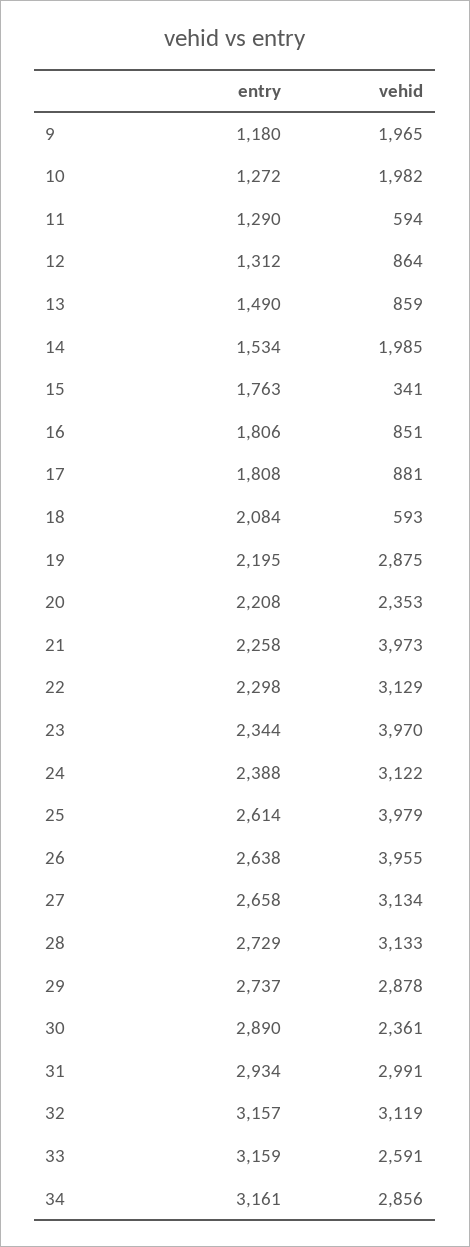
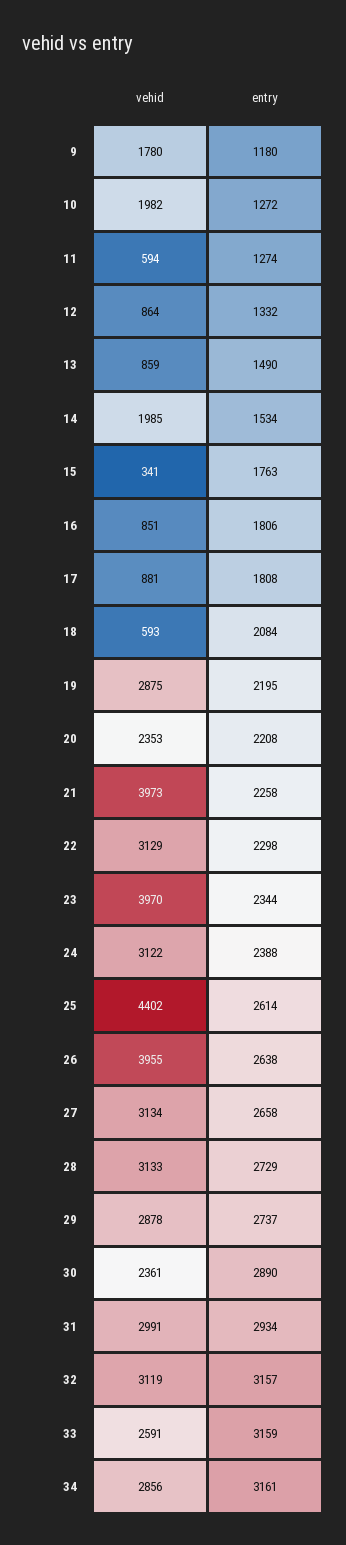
vehid, 9: 1965 -> 1780
entry, 11: 1290 -> 1274
entry, 12: 1312 -> 1332
vehid, 25: 3979 -> 4402

